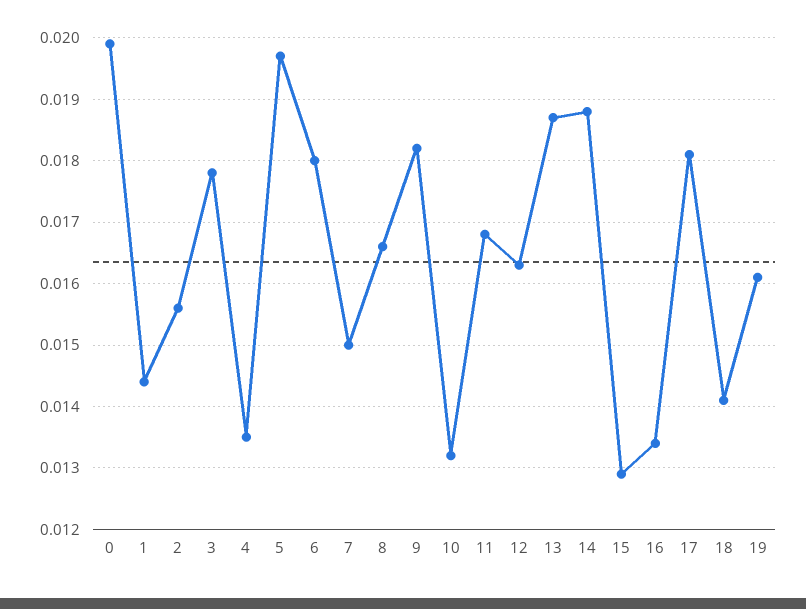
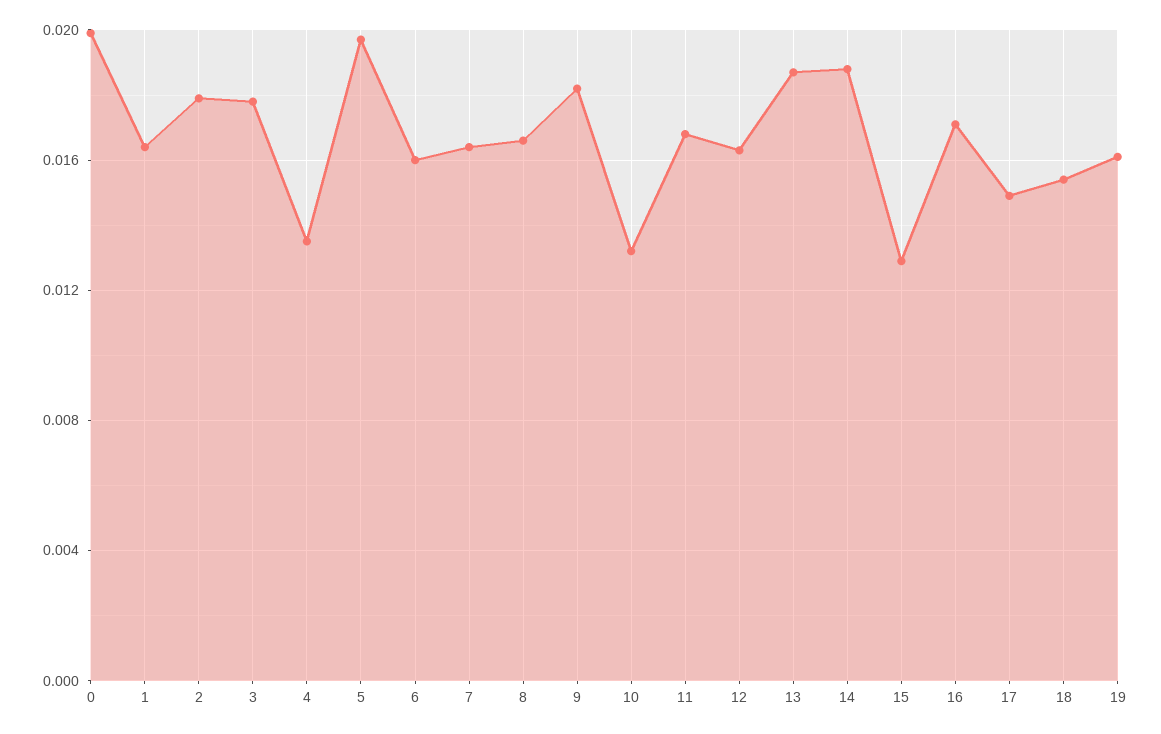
1: 0.0144 -> 0.0165
2: 0.0156 -> 0.018
6: 0.018 -> 0.016
7: 0.015 -> 0.0165
16: 0.0134 -> 0.017
17: 0.0181 -> 0.015
18: 0.0141 -> 0.0155

